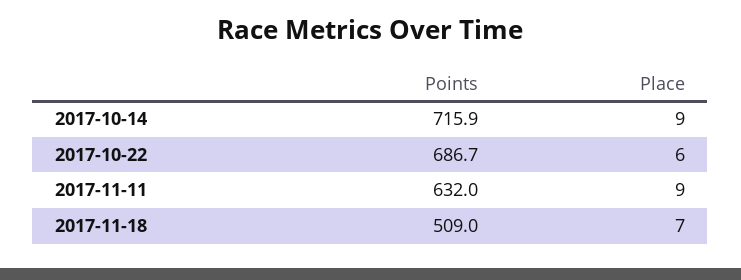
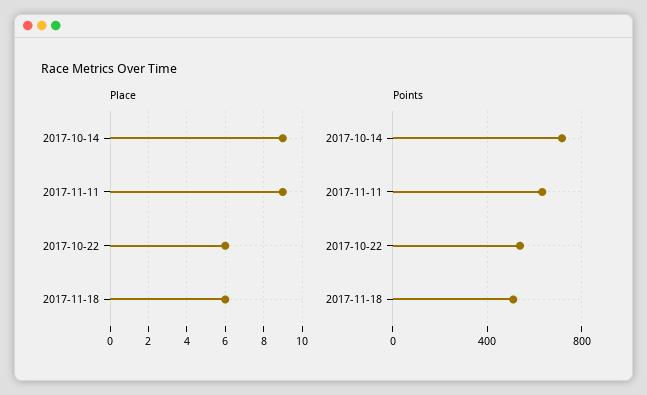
Points, 2017-10-22: 686.7 -> 550
Place, 2017-11-18: 7 -> 6

